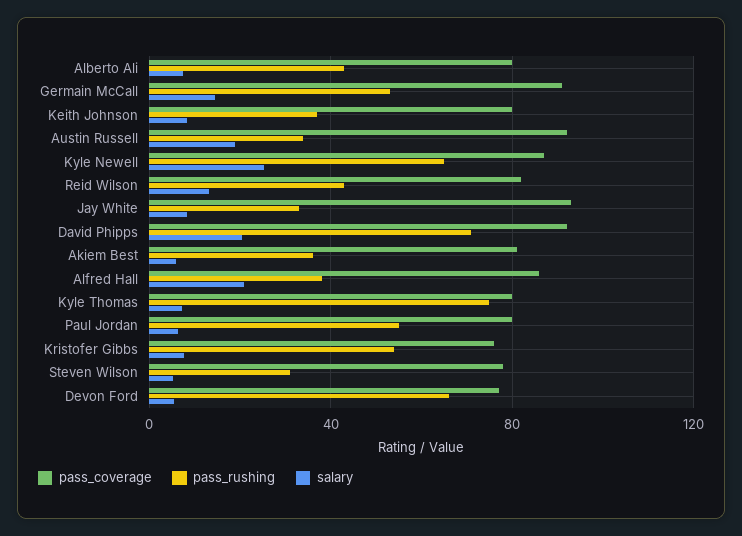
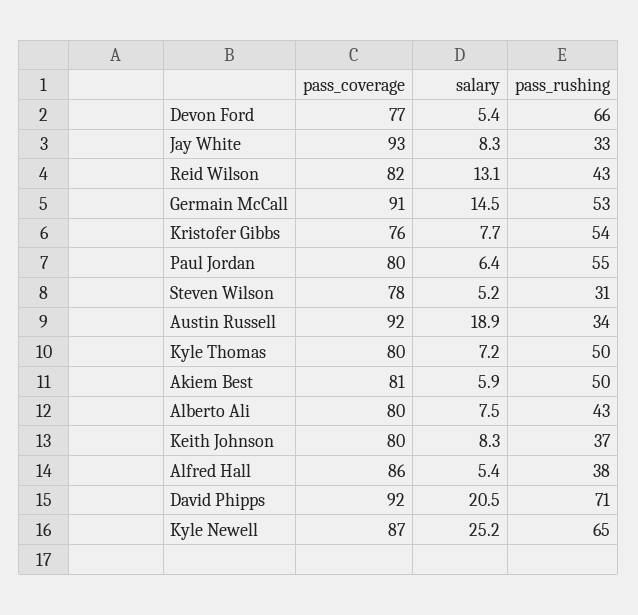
pass_rushing, Akiem Best: 35 -> 50
salary, Alfred Hall: 20 -> 5.4
pass_rushing, Kyle Thomas: 75 -> 50

